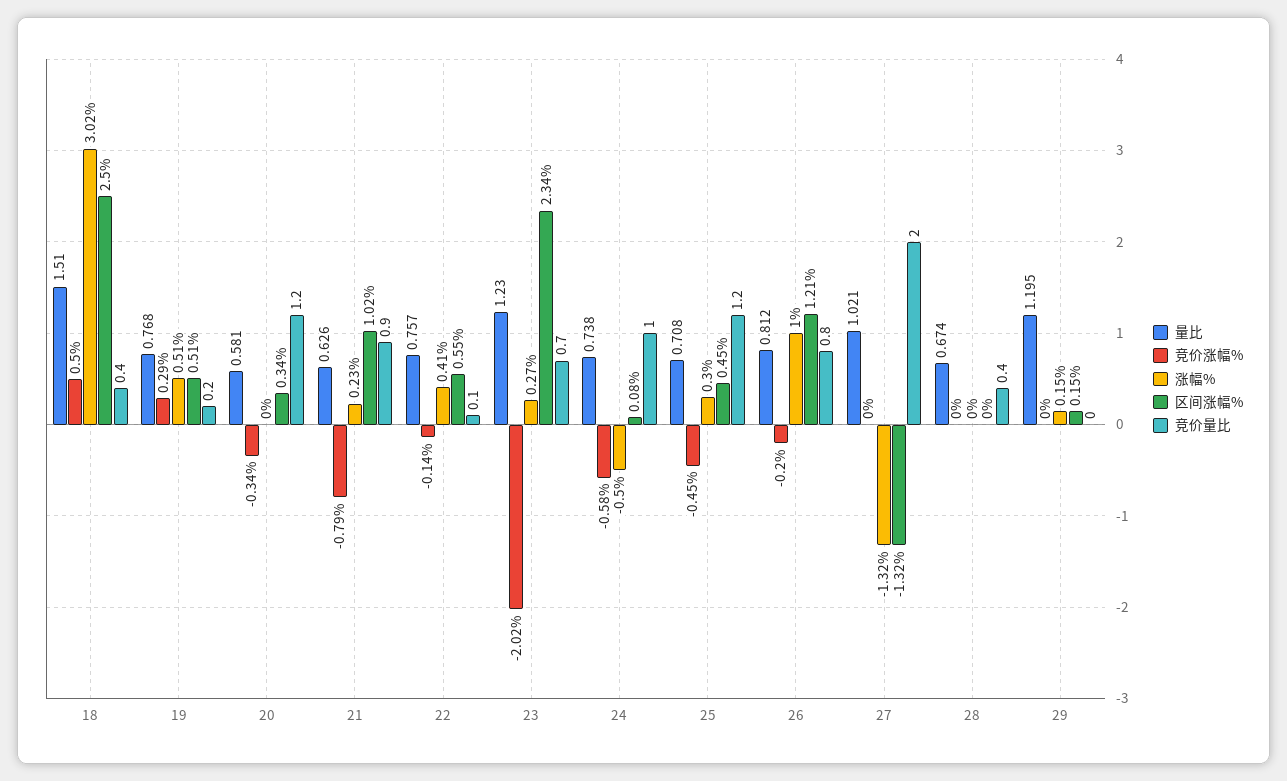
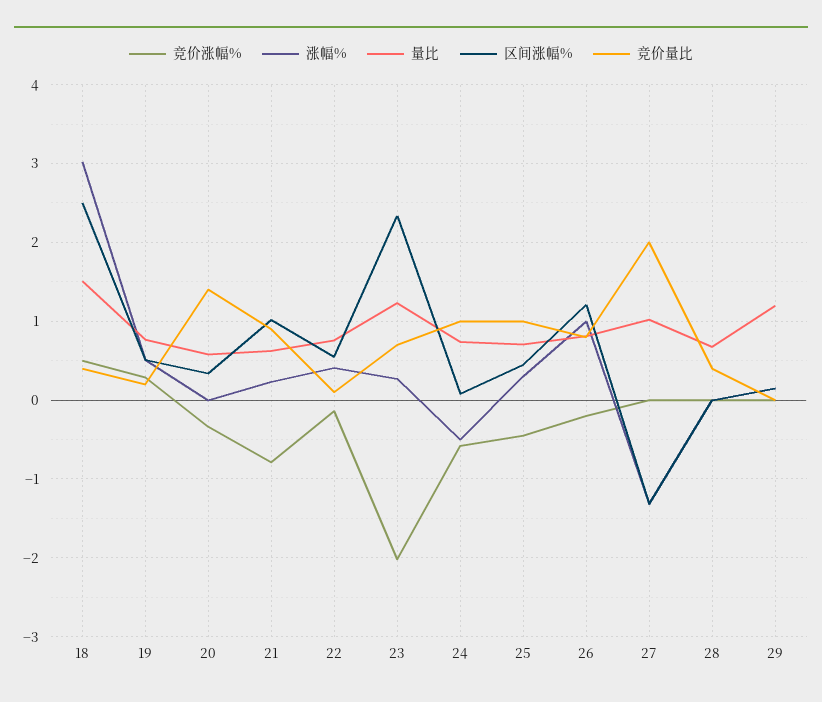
竞价量比, 20: 1.2 -> 1.4
竞价量比, 25: 1.2 -> 1

